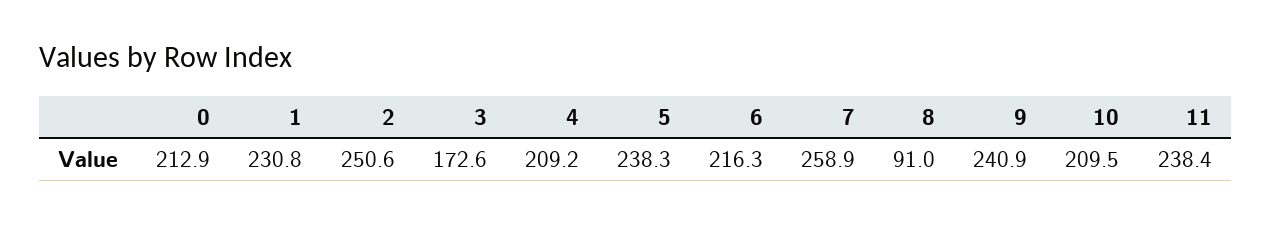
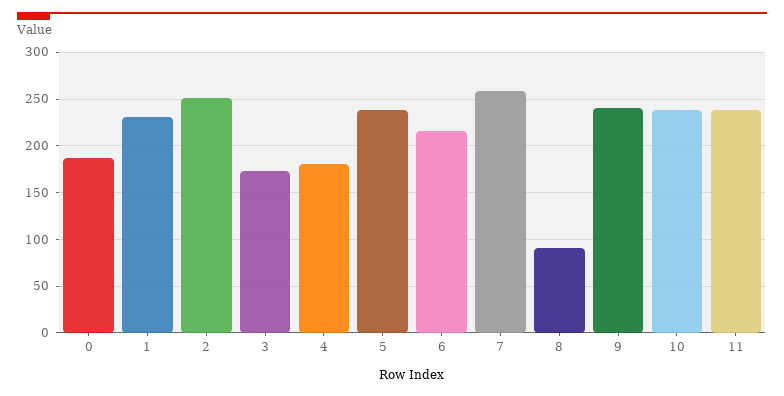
0: 212.9 -> 190
4: 209.2 -> 180
10: 209.5 -> 240

